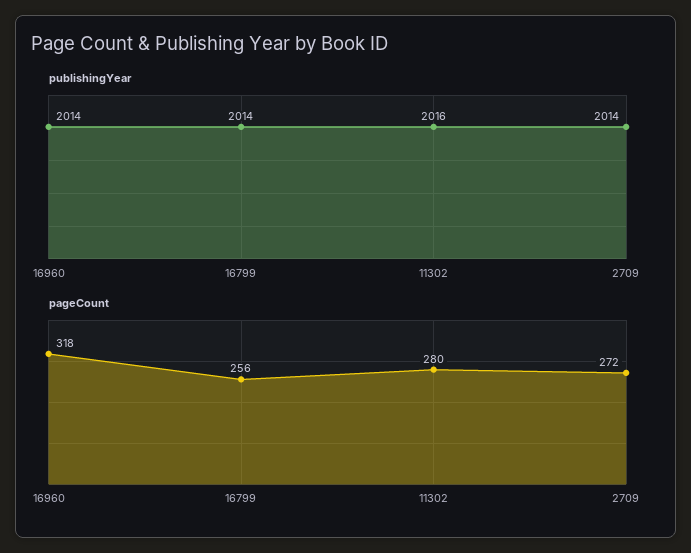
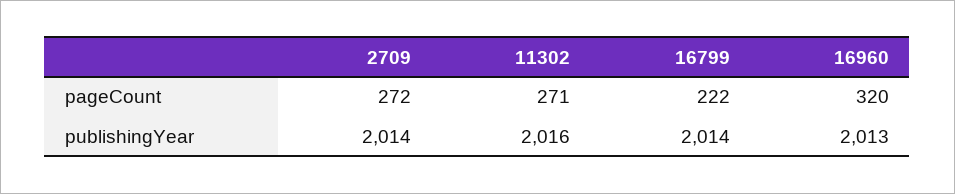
publishingYear, 16960: 2014 -> 2013
pageCount, 16960: 318 -> 320
pageCount, 16799: 256 -> 222
pageCount, 11302: 280 -> 271

